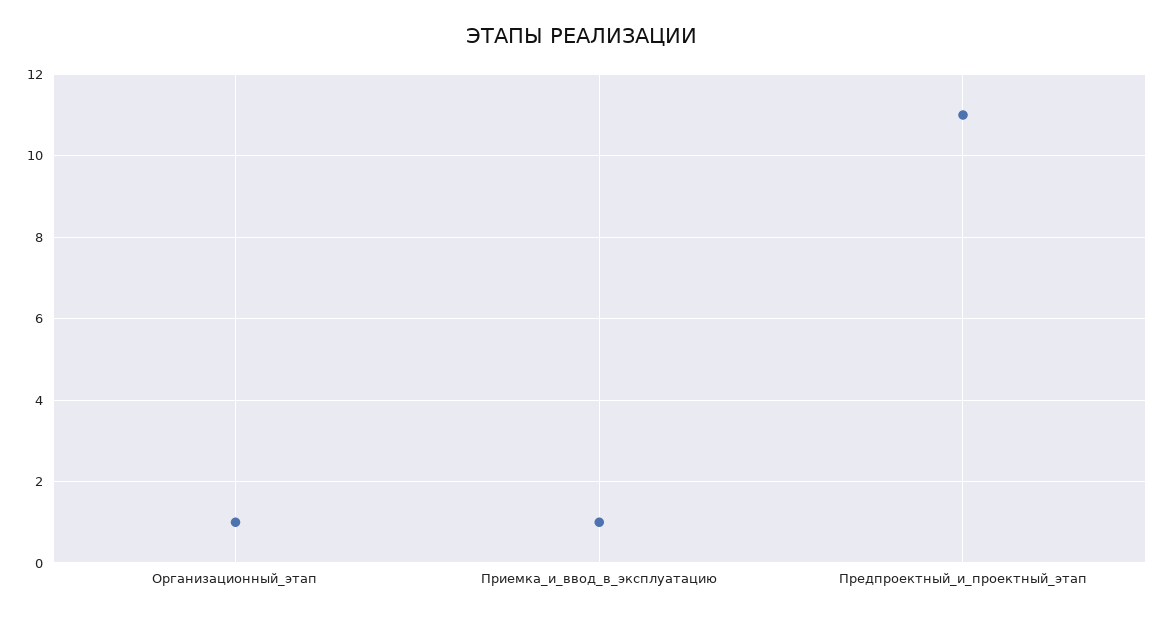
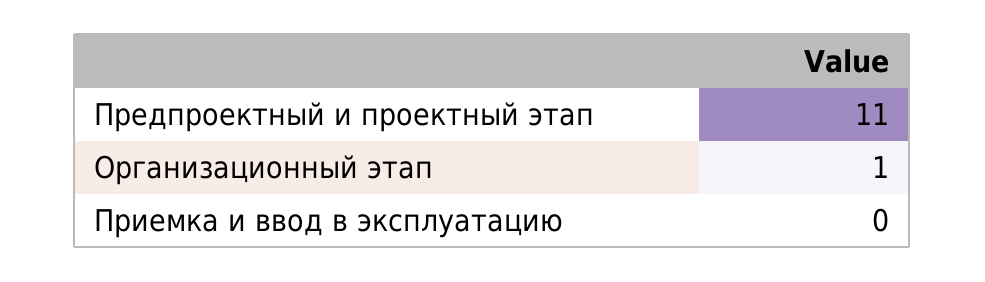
Приемка_и_ввод_в_эксплуатацию: 1 -> 0

